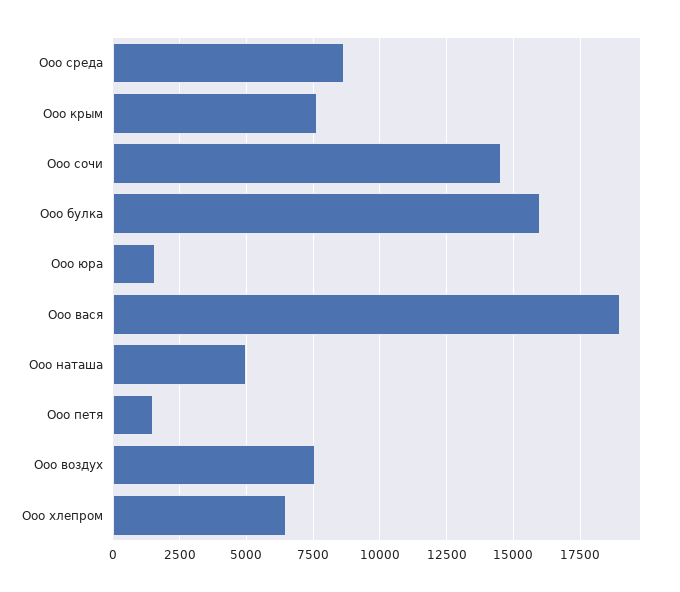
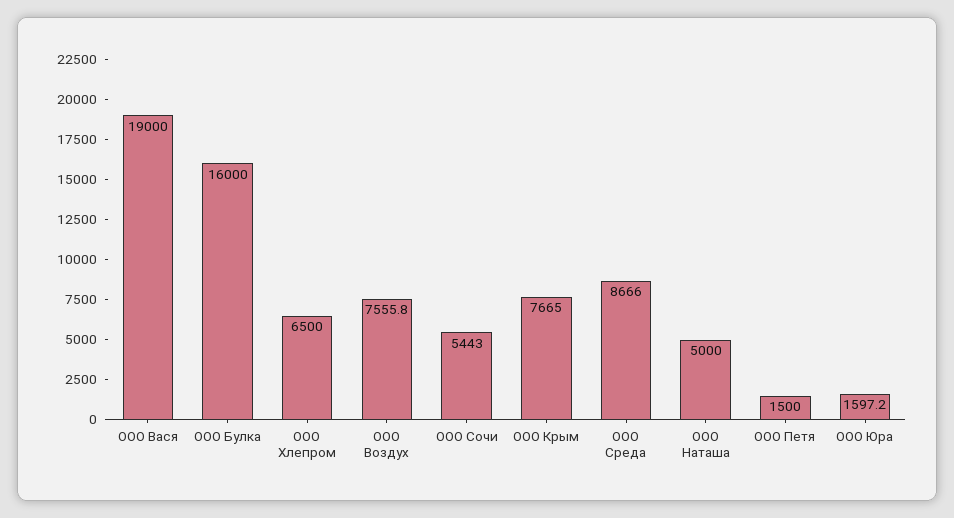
Ооо сочи: 14500 -> 5443

